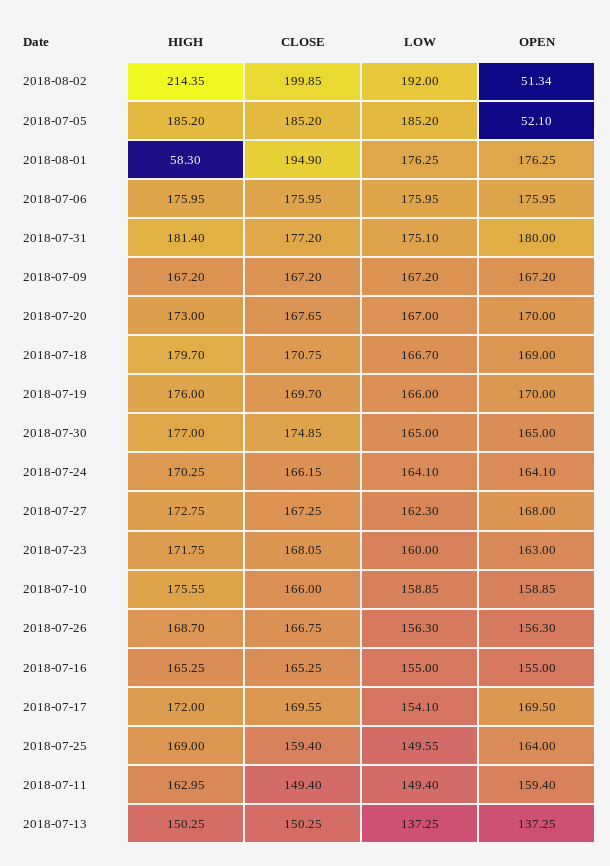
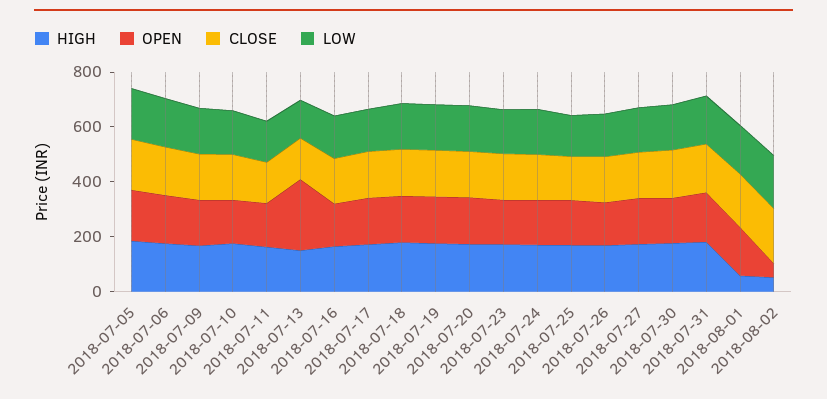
HIGH, 2018-08-02: 214.35 -> 50
OPEN, 2018-07-05: 52.1 -> 200
OPEN, 2018-07-13: 137.25 -> 250

